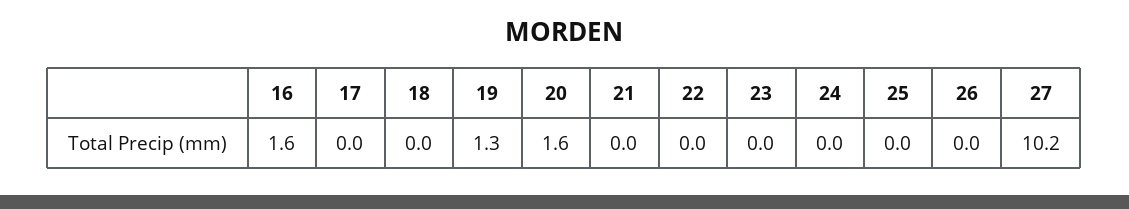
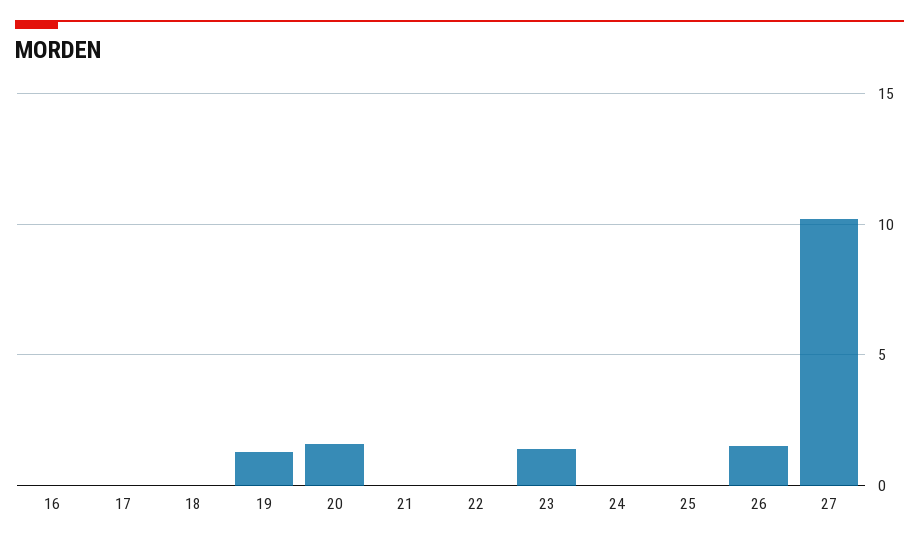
16: 1.6 -> 0
23: 0 -> 1.5
26: 0 -> 1.5

